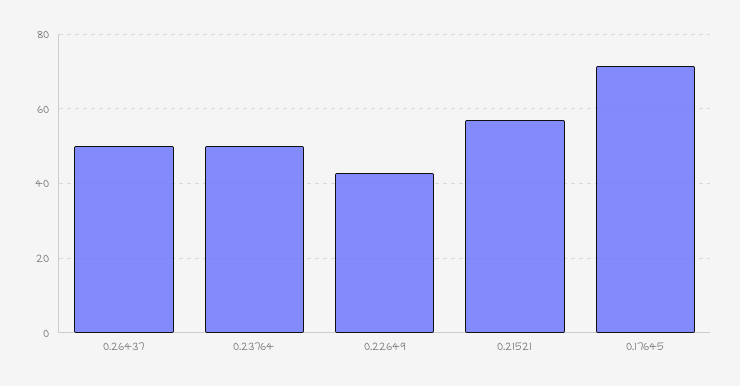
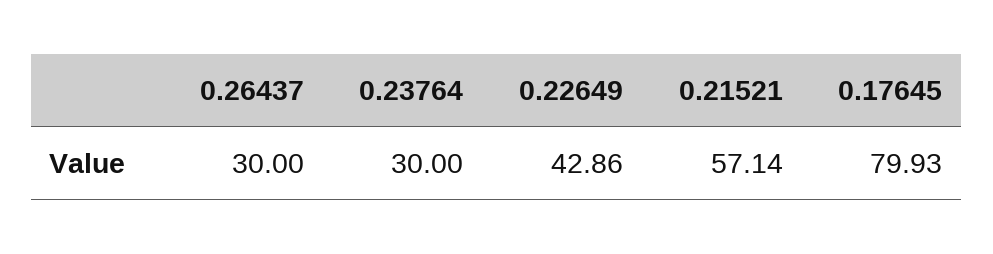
0.26437: 50 -> 30
0.23764: 50 -> 30
0.17645: 72 -> 79.93

